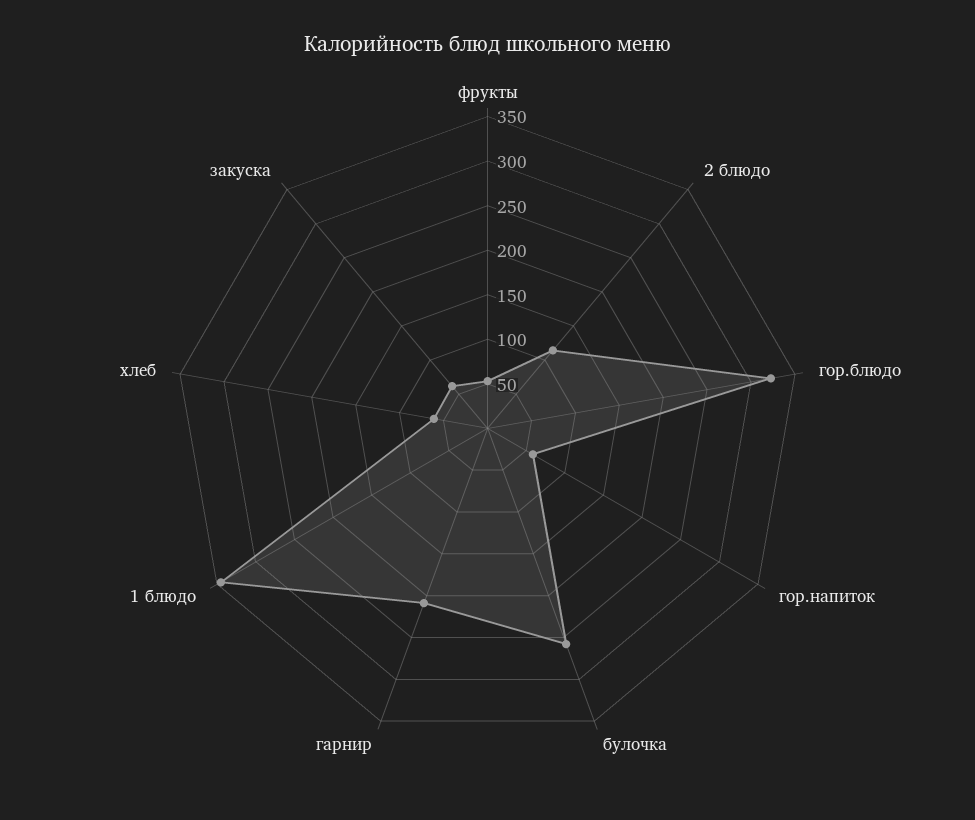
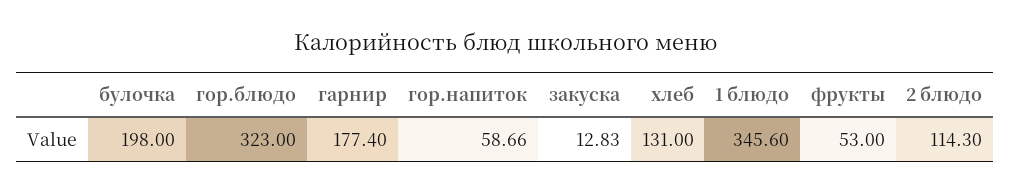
булочка: 260 -> 198
гарнир: 210 -> 177.4
хлеб: 60 -> 131
закуска: 60 -> 12.83

